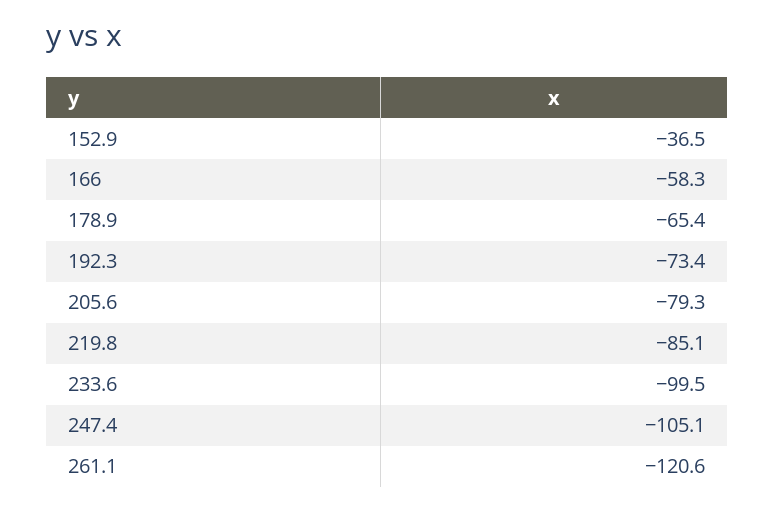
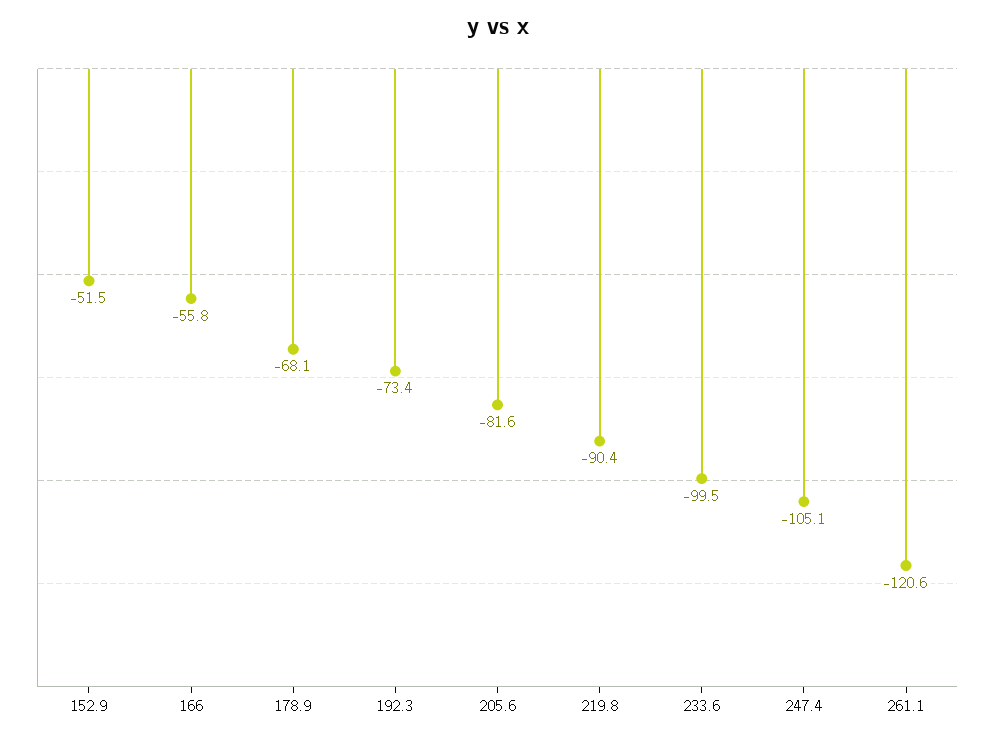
152.9: -36.5 -> -51.5
166: -58.3 -> -55.8
178.9: -65.4 -> -68.1
205.6: -79.3 -> -81.6
219.8: -85.1 -> -90.4

